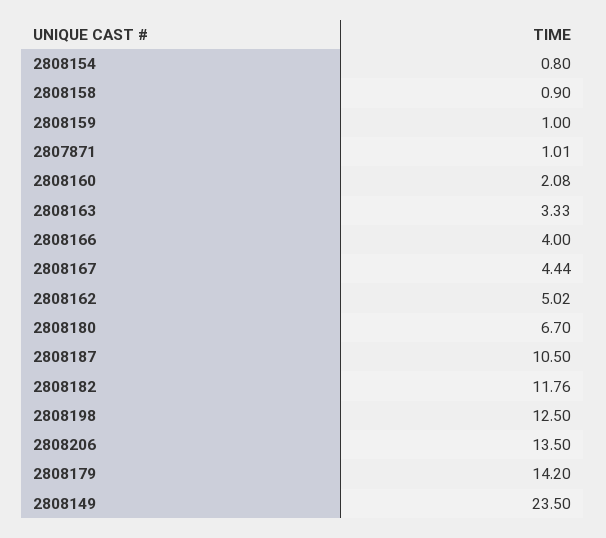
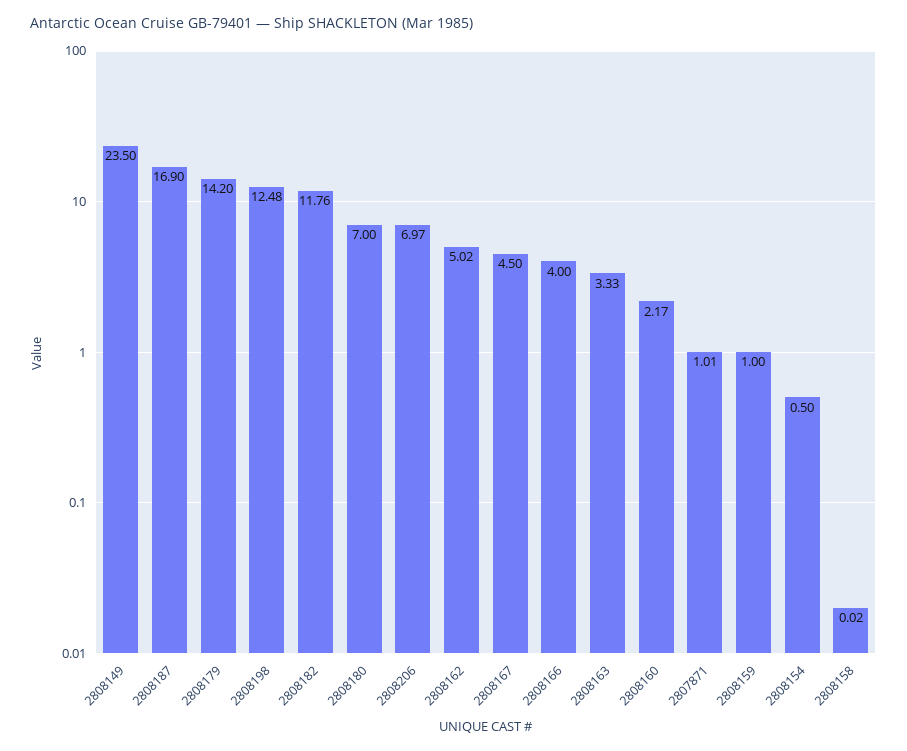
2808154: 0.8 -> 0.5
2808158: 0.9 -> 0.02
2808160: 2.08 -> 2.17
2808167: 4.44 -> 4.5
2808180: 6.7 -> 7
2808187: 10.5 -> 16.9
2808198: 12.5 -> 12.48
2808206: 13.5 -> 6.97

